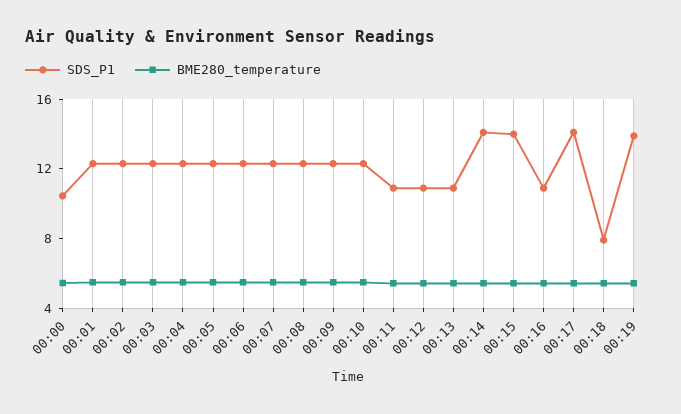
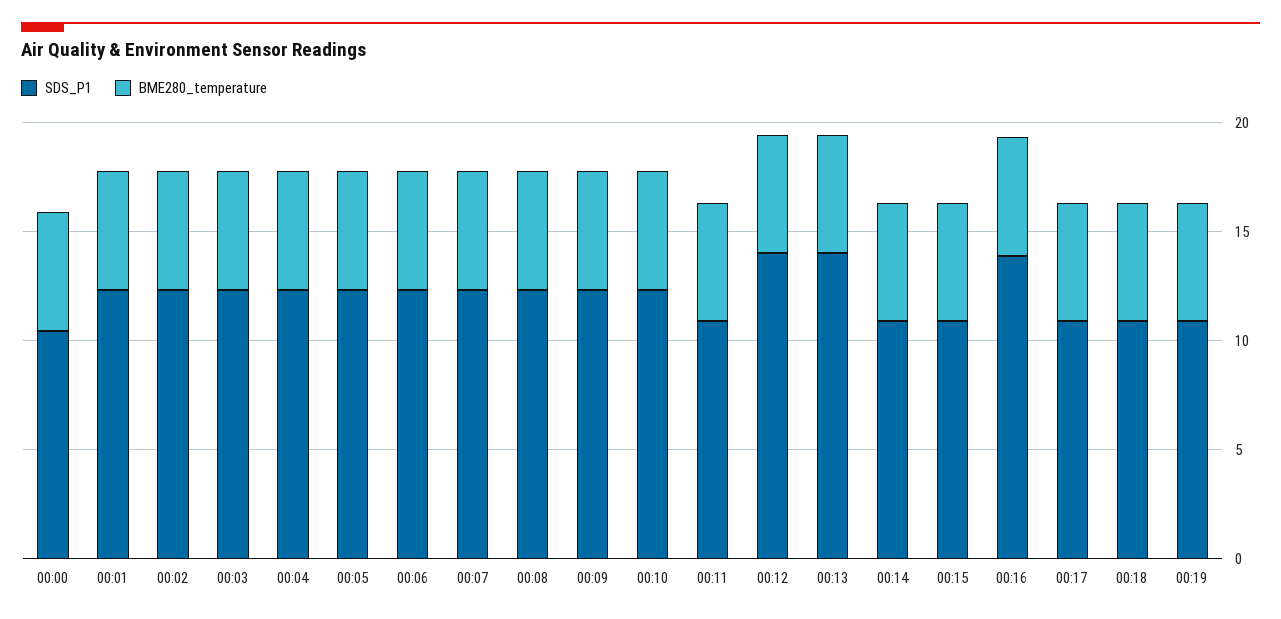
SDS_P1, 00:12: 11 -> 14
SDS_P1, 00:13: 11 -> 14
SDS_P1, 00:14: 14 -> 11
SDS_P1, 00:15: 14 -> 11
SDS_P1, 00:16: 11 -> 14
SDS_P1, 00:17: 14 -> 11
SDS_P1, 00:18: 8 -> 11
SDS_P1, 00:19: 14 -> 11

